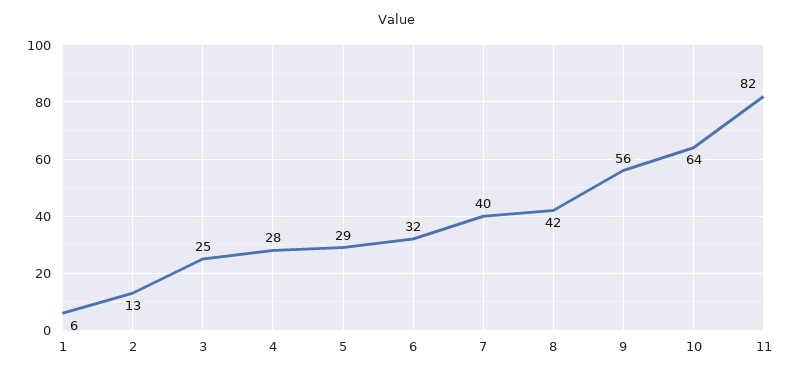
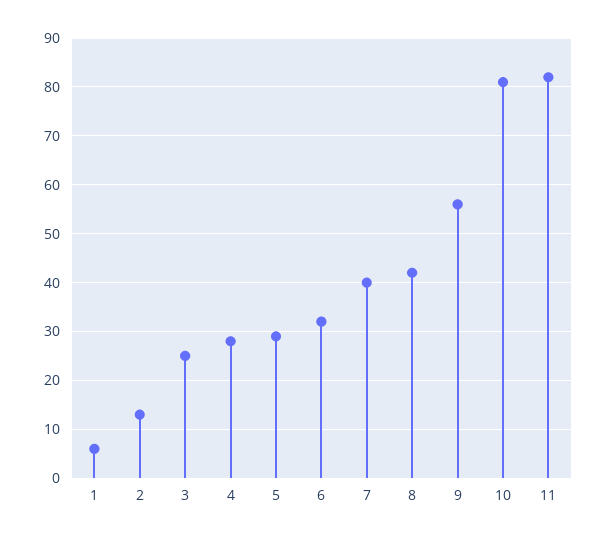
10: 64 -> 80

